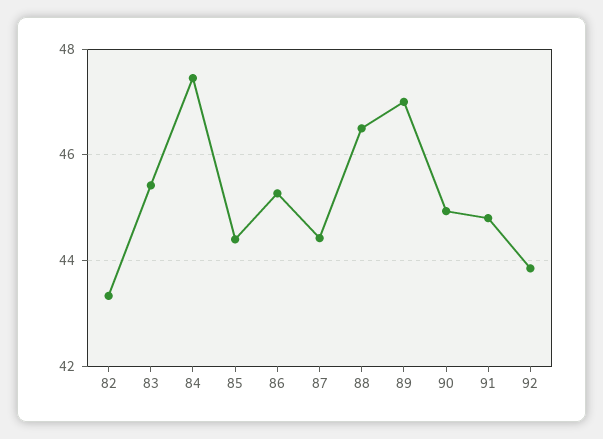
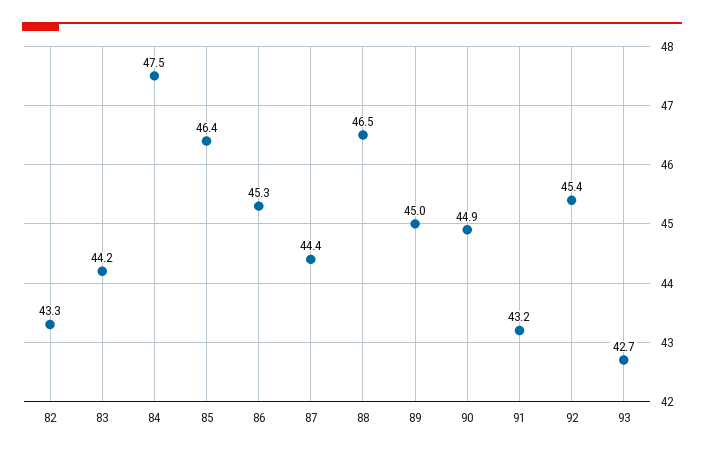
83: 45.4 -> 44.2
85: 44.4 -> 46.4
89: 47 -> 45
91: 44.8 -> 43.2
92: 43.8 -> 45.4
93: none -> 42.7

